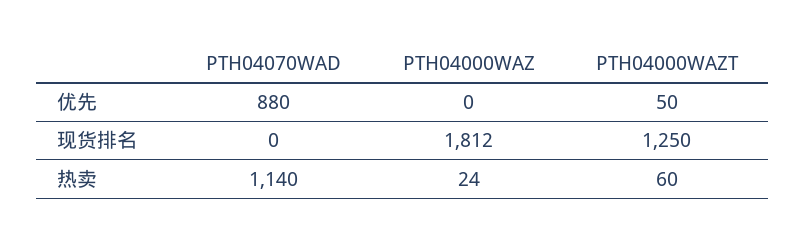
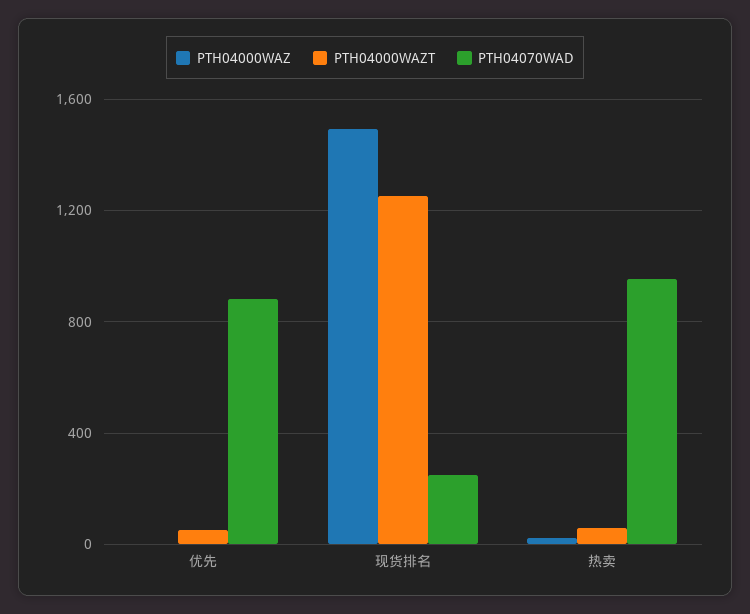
PTH04070WAD, 现货排名: 0 -> 250
PTH04000WAZ, 现货排名: 1812 -> 1500
PTH04070WAD, 热卖: 1140 -> 950

